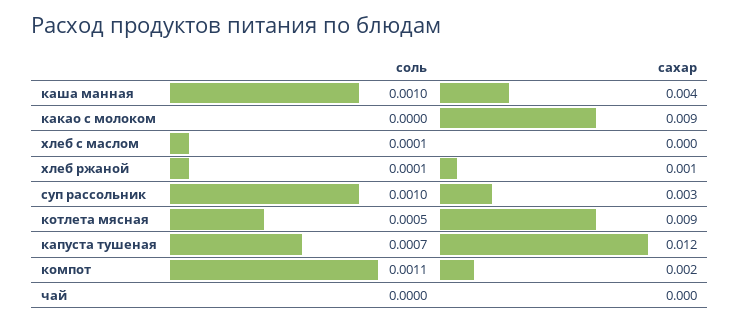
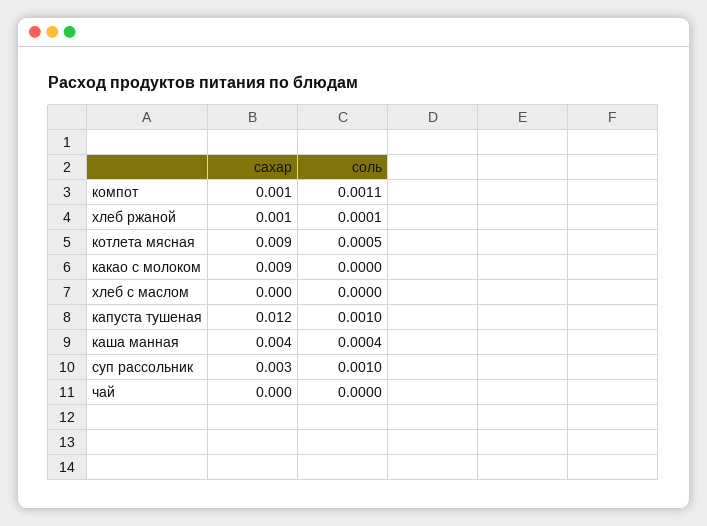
соль, каша манная: 0.001 -> 0.0004
соль, хлеб с маслом: 0.0001 -> 0
соль, капуста тушеная: 0.0007 -> 0.001
сахар, компот: 0.002 -> 0.001

